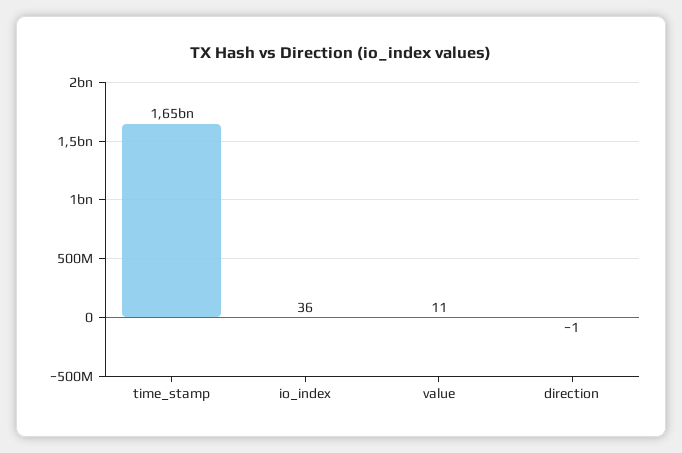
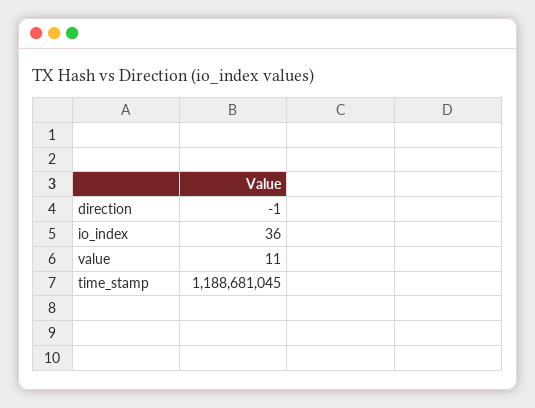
time_stamp: 1650000000 -> 1188681045

